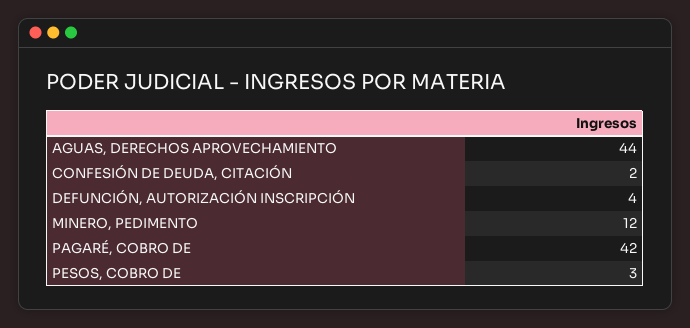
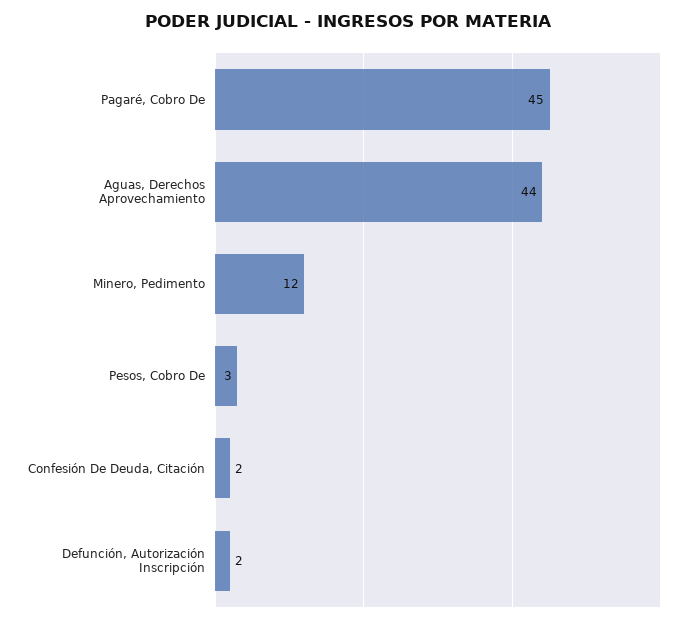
DEFUNCIÓN, AUTORIZACIÓN INSCRIPCIÓN: 4 -> 2
PAGARÉ, COBRO DE: 42 -> 45

